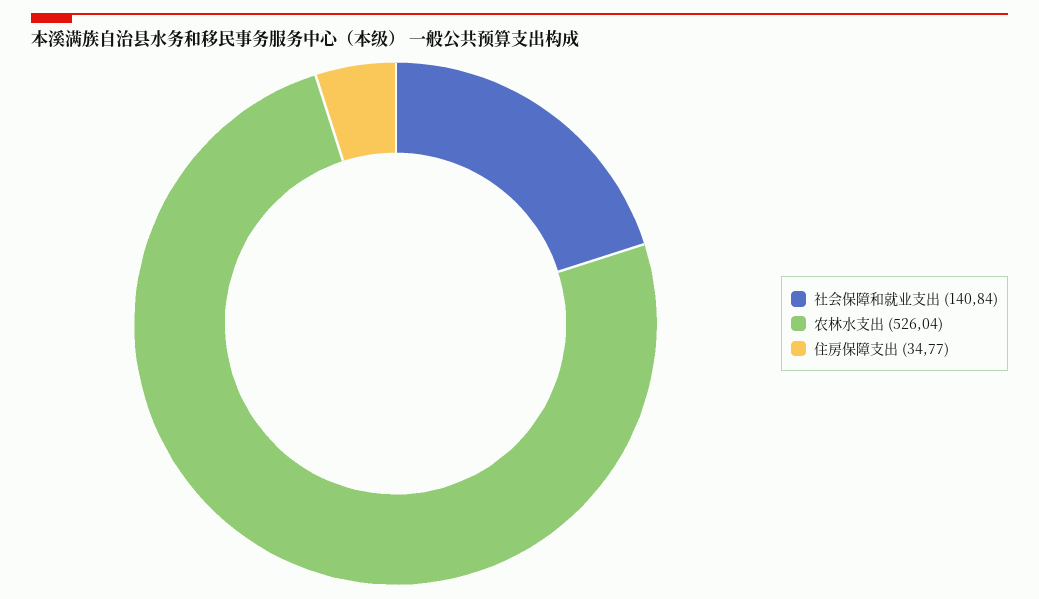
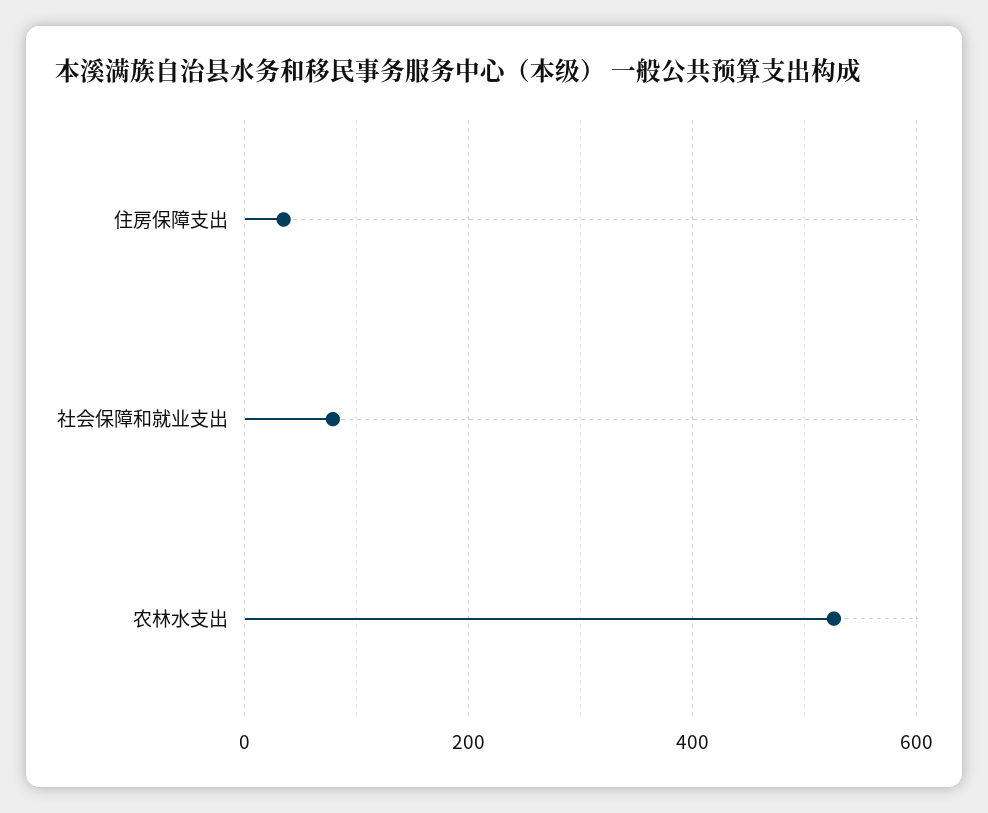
社会保障和就业支出: 140.84 -> 80

